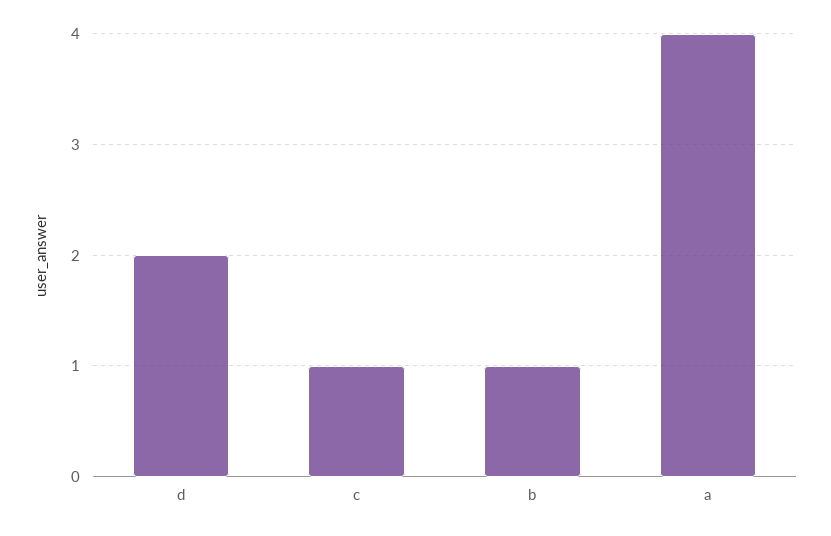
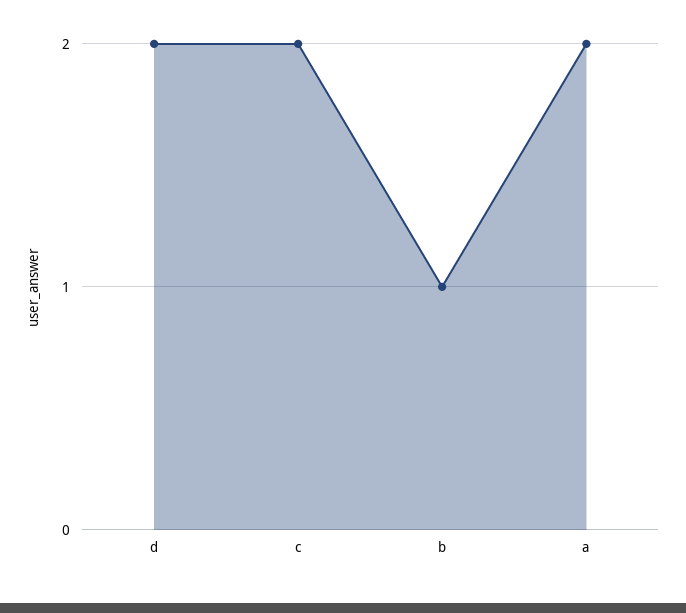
c: 1 -> 2
a: 4 -> 2

